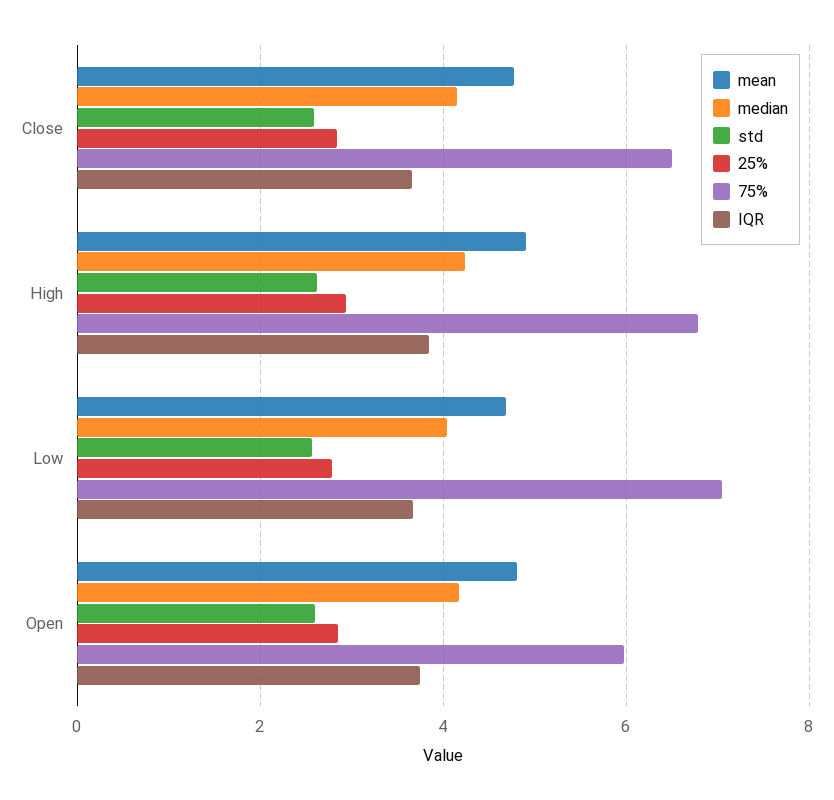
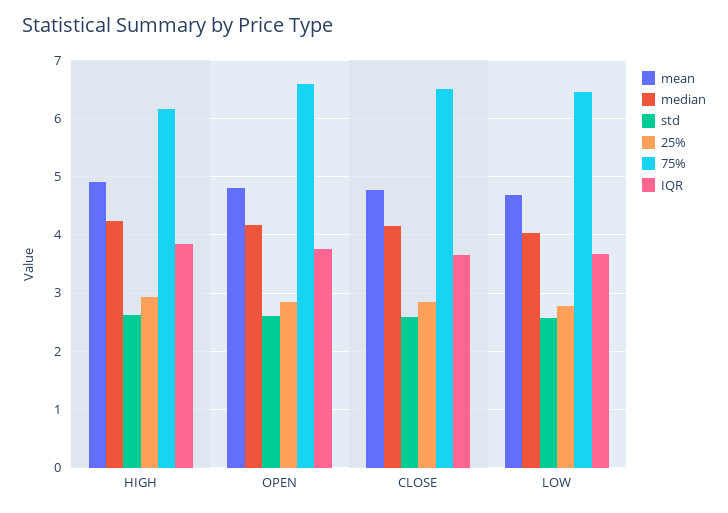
75%, High: 6.8 -> 6.2
75%, Low: 7 -> 6.4
75%, Open: 6 -> 6.6

